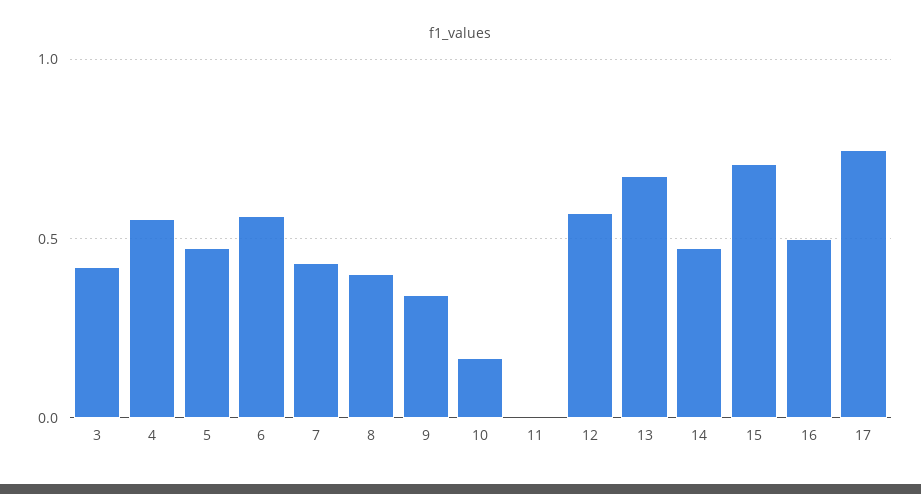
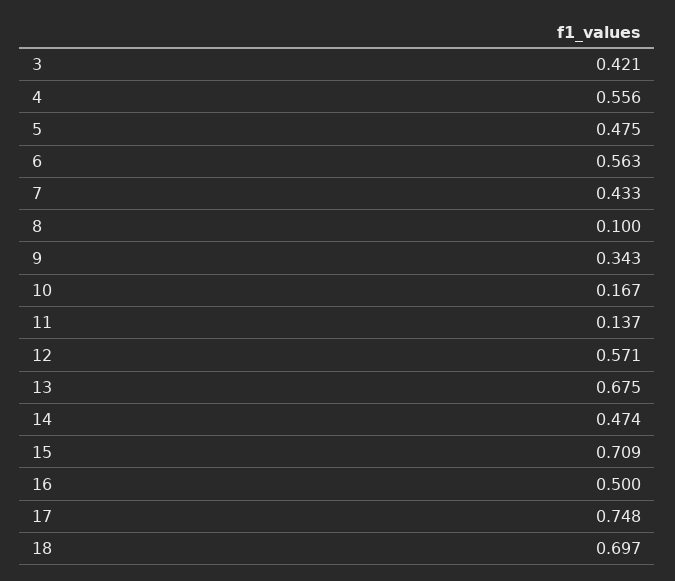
8: 0.4 -> 0.1
11: 0 -> 0.137
18: none -> 0.697

